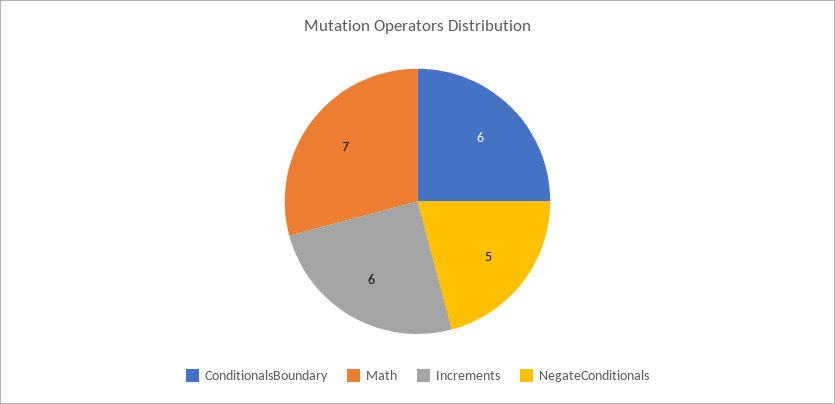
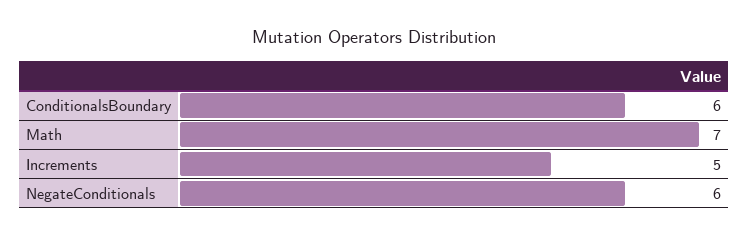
Increments: 6 -> 5
NegateConditionals: 5 -> 6

